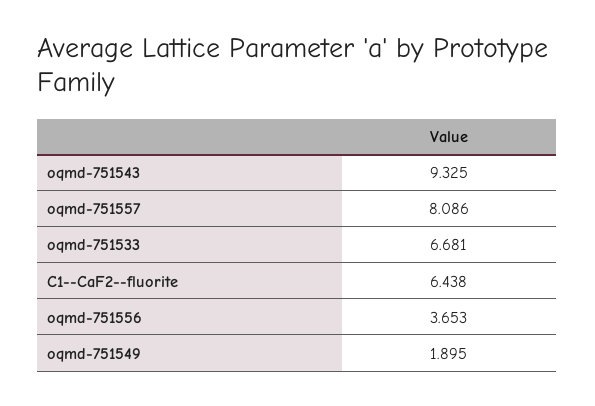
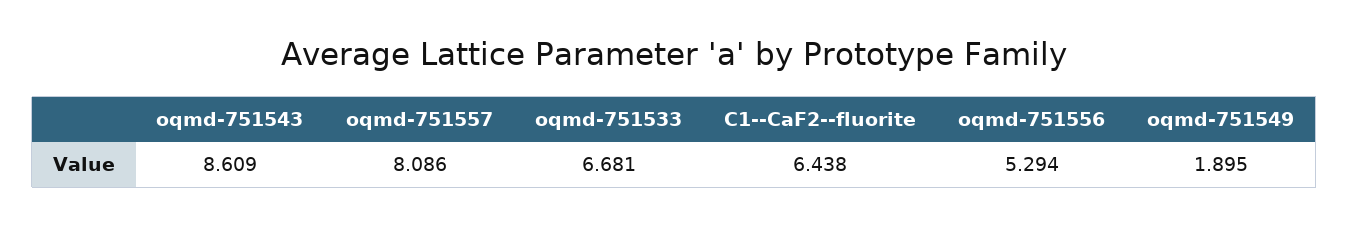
oqmd-751543: 9.325 -> 8.609
oqmd-751556: 3.653 -> 5.294

